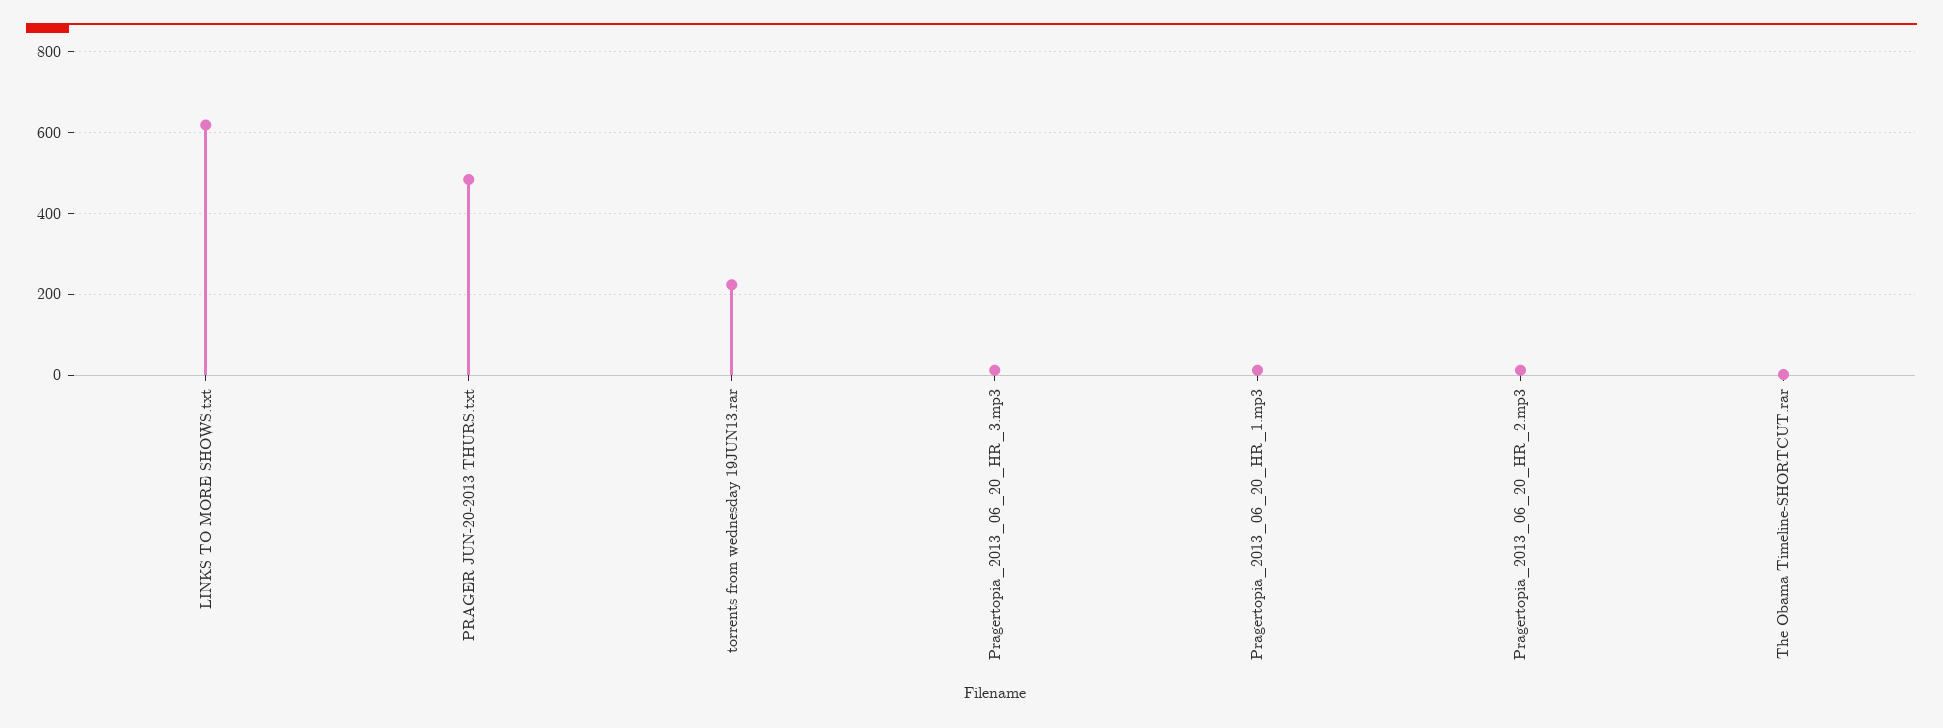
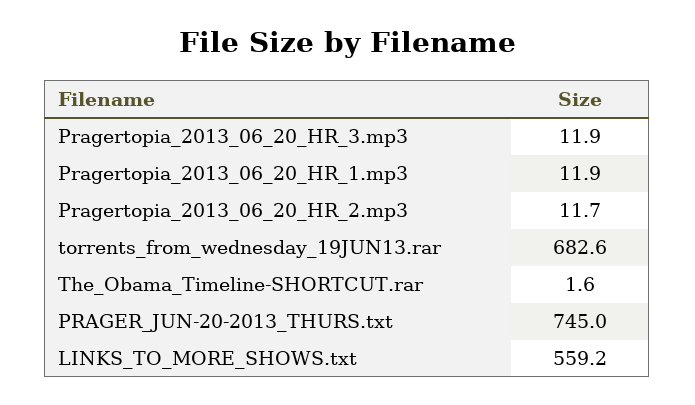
LINKS TO MORE SHOWS.txt: 620 -> 559.2
PRAGER JUN-20-2013 THURS.txt: 480 -> 745
torrents from wednesday 19JUN13.rar: 220 -> 682.6

